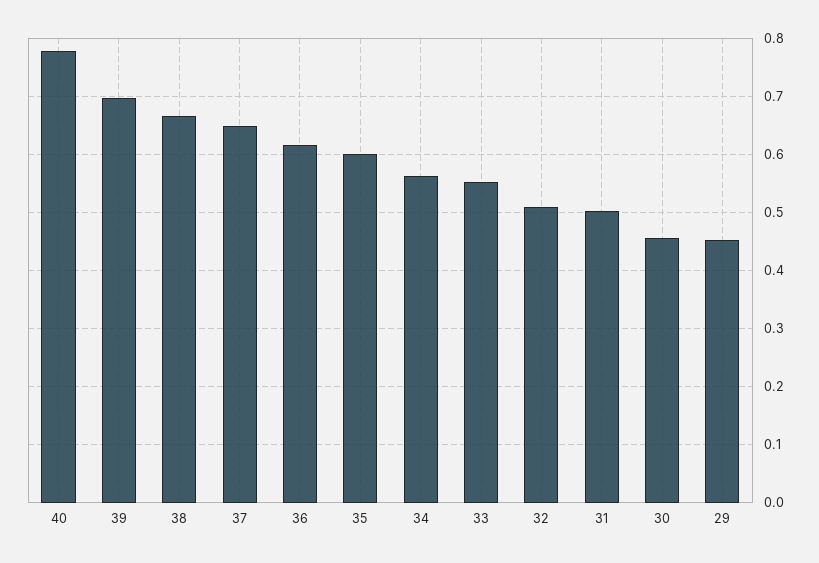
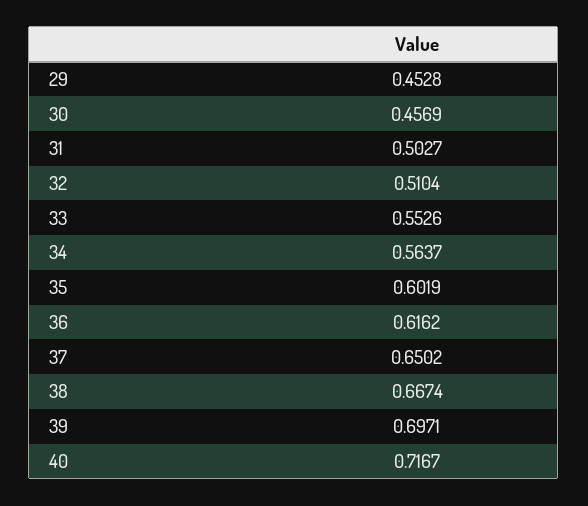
40: 0.78 -> 0.7167

